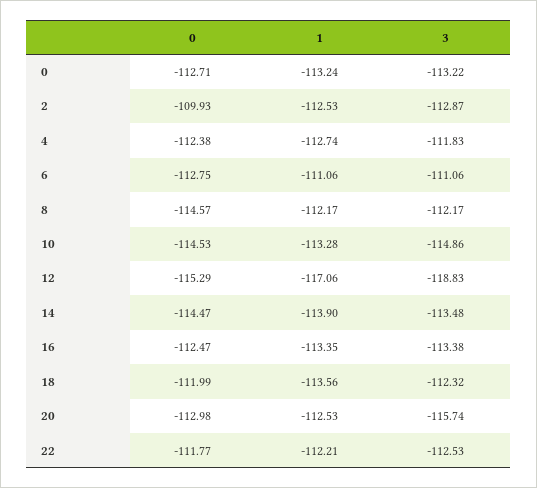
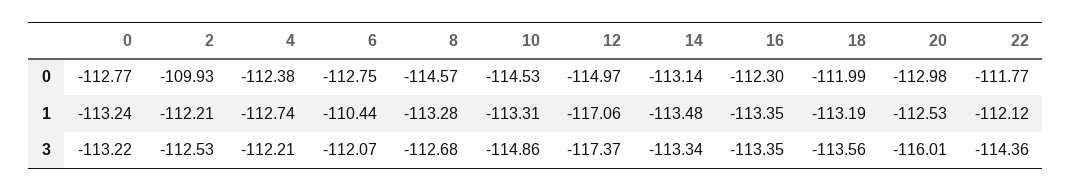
0, 0: -112.71 -> -112.77
1, 2: -112.53 -> -112.21
3, 2: -112.87 -> -112.53
3, 4: -111.83 -> -112.21
1, 6: -111.06 -> -110.44
3, 6: -111.06 -> -112.07
1, 8: -112.17 -> -113.28
3, 8: -112.17 -> -112.68
1, 10: -113.28 -> -113.31
0, 12: -115.29 -> -114.97
3, 12: -118.83 -> -117.37
0, 14: -114.47 -> -113.14
1, 14: -113.9 -> -113.48
3, 14: -113.48 -> -113.34
0, 16: -112.47 -> -112.3
3, 16: -113.38 -> -113.35
1, 18: -113.56 -> -113.19
3, 18: -112.32 -> -113.56
3, 20: -115.74 -> -116.01
1, 22: -112.21 -> -112.12
3, 22: -112.53 -> -114.36

